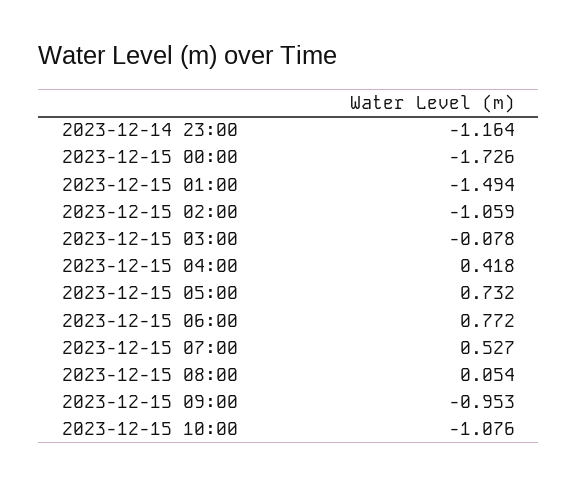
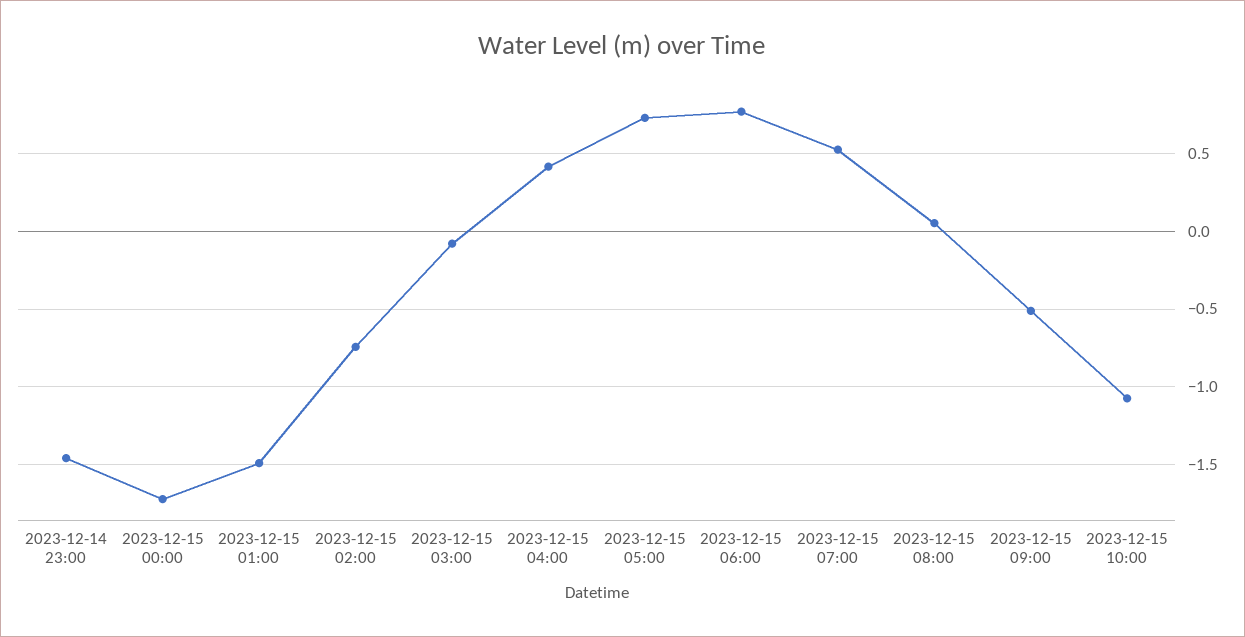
2023-12-14 23:00: -1.164 -> -1.45
2023-12-15 02:00: -1.059 -> -0.75
2023-12-15 09:00: -0.953 -> -0.5

